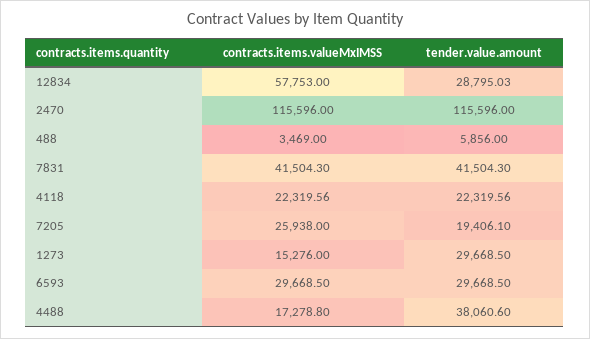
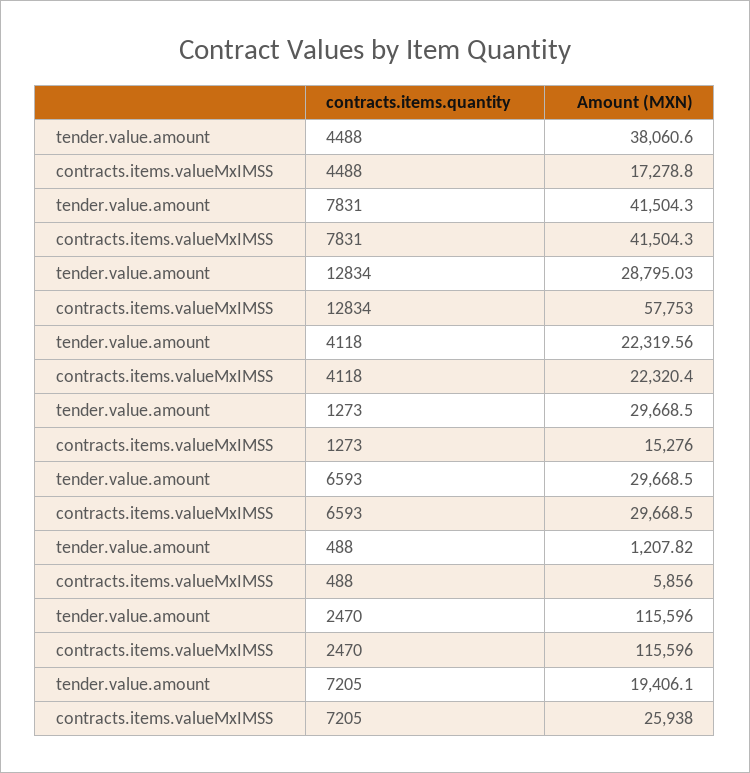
contracts.items.valueMxIMSS, 488: 3469 -> 5856
tender.value.amount, 488: 5856 -> 1207.82
contracts.items.valueMxIMSS, 4118: 22319.56 -> 22320.4

